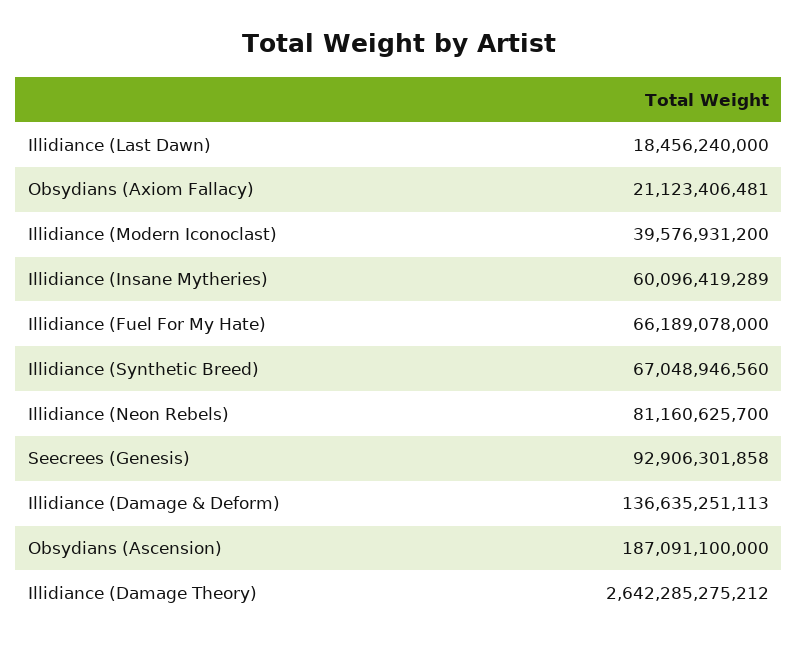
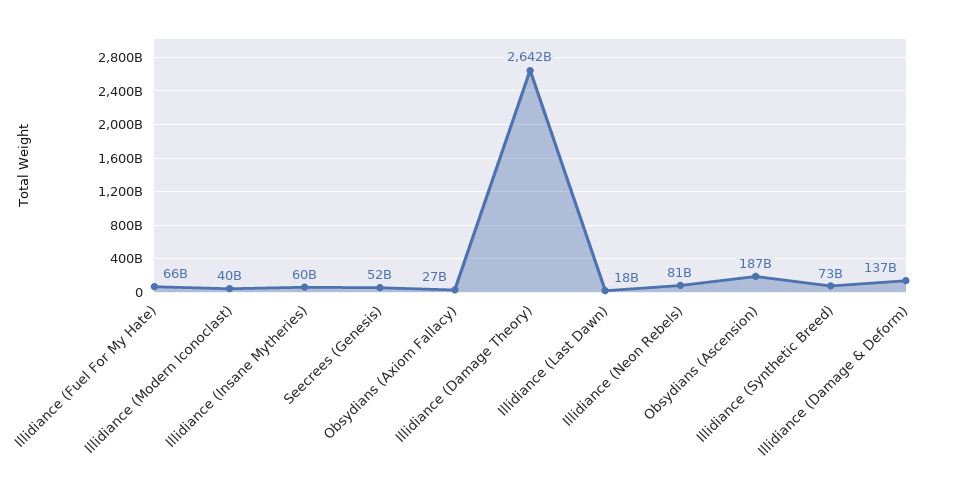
Obsydians (Axiom Fallacy): 21123406481 -> 27000000000
Illidiance (Synthetic Breed): 67048946560 -> 73000000000
Seecrees (Genesis): 92906301858 -> 52000000000

